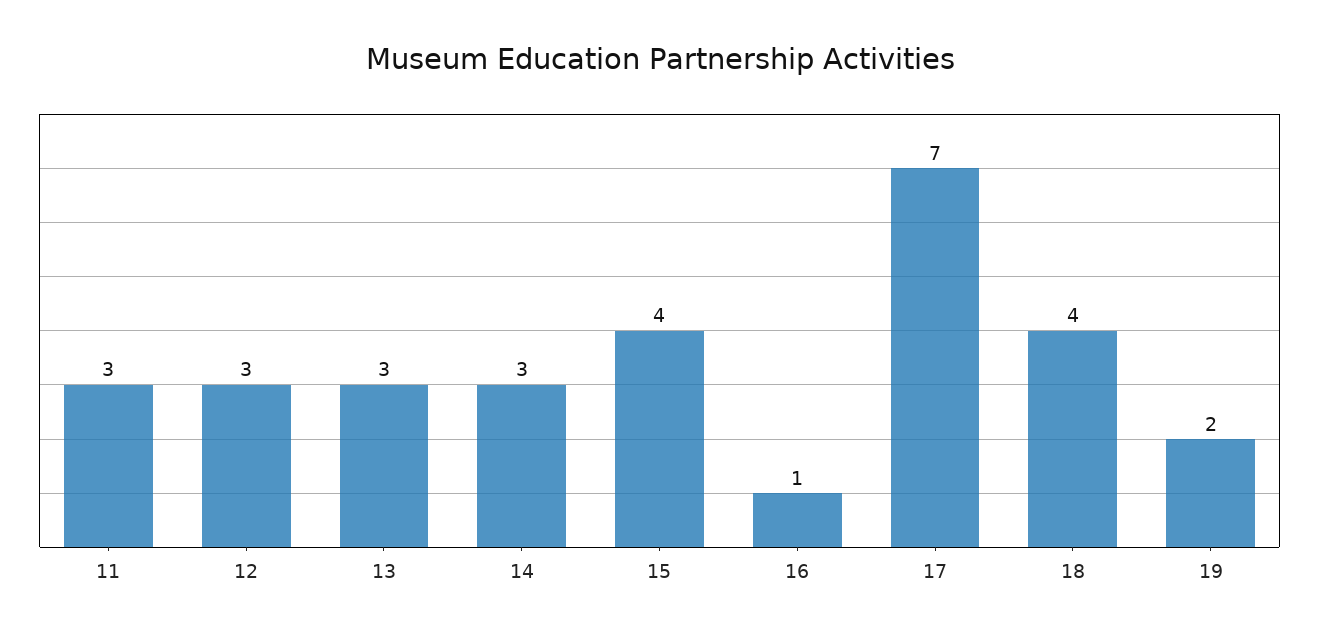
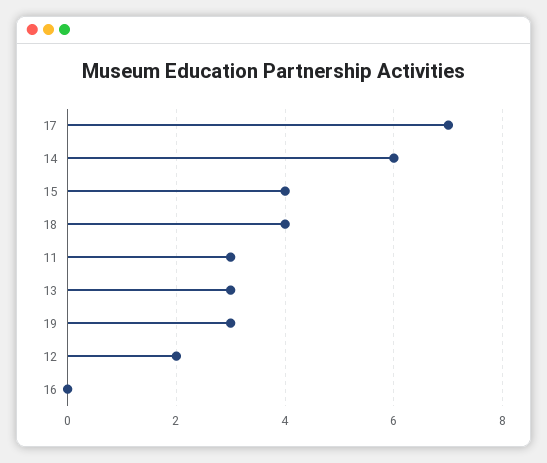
12: 3 -> 2
14: 3 -> 6
16: 1 -> 0
19: 2 -> 3

